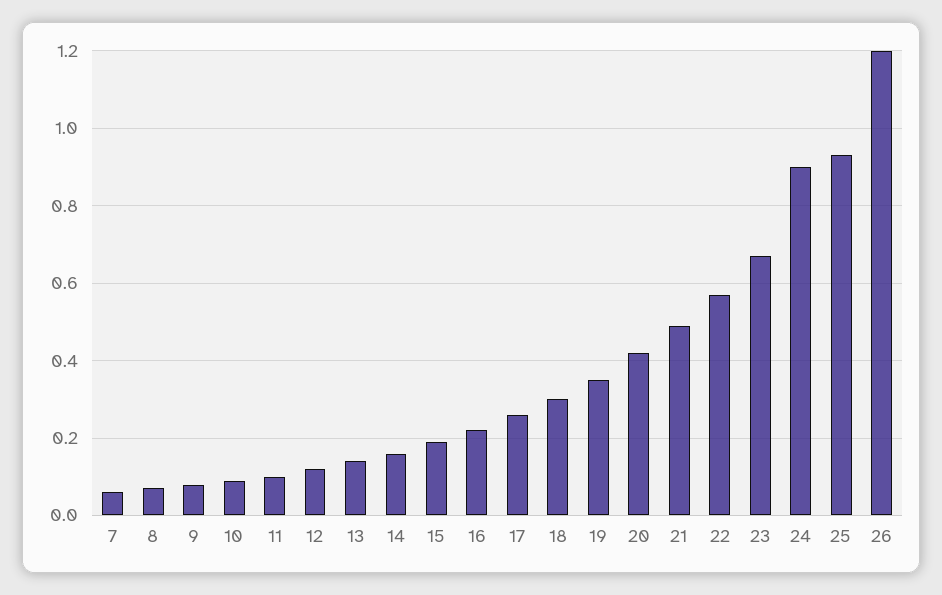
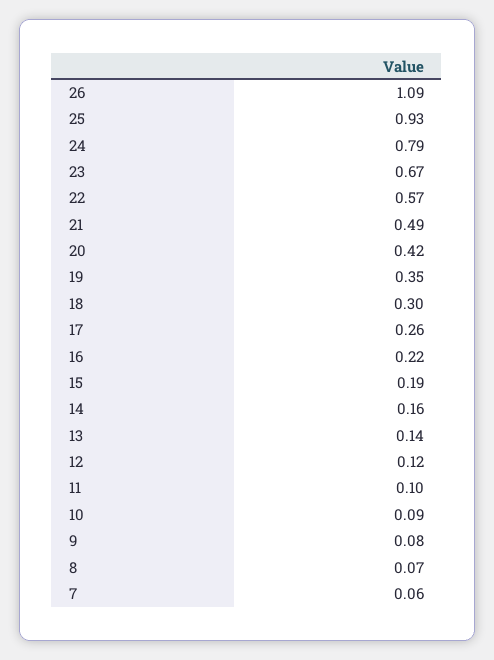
24: 0.9 -> 0.79
26: 1.2 -> 1.09

